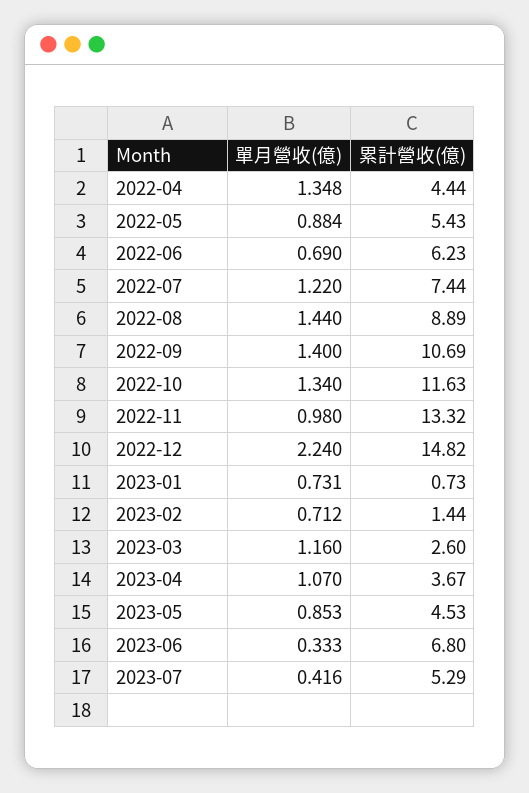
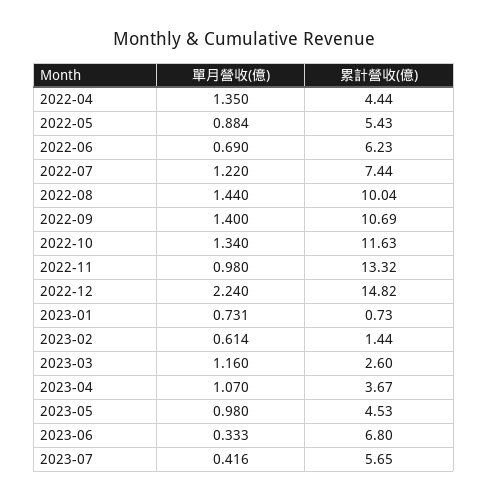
單月營收(億), 2022-04: 1.348 -> 1.35
累計營收(億), 2022-08: 8.89 -> 10.04
單月營收(億), 2023-02: 0.712 -> 0.614
單月營收(億), 2023-05: 0.853 -> 0.98
累計營收(億), 2023-07: 5.29 -> 5.65

